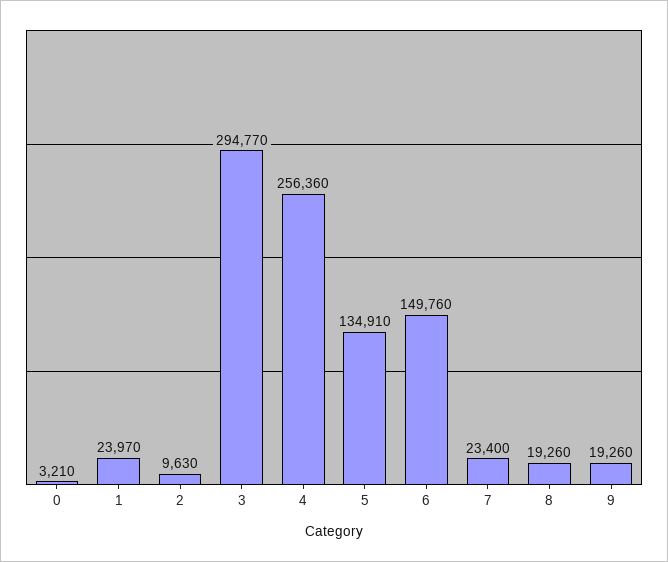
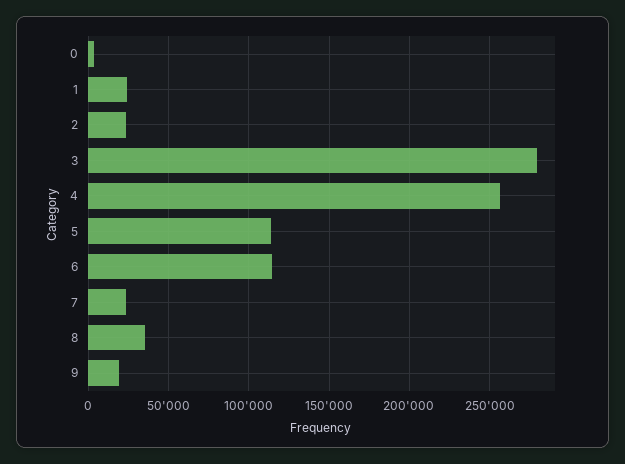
2: 9630 -> 25000
3: 294770 -> 280000
5: 134910 -> 115000
6: 149760 -> 115000
8: 19260 -> 35000

